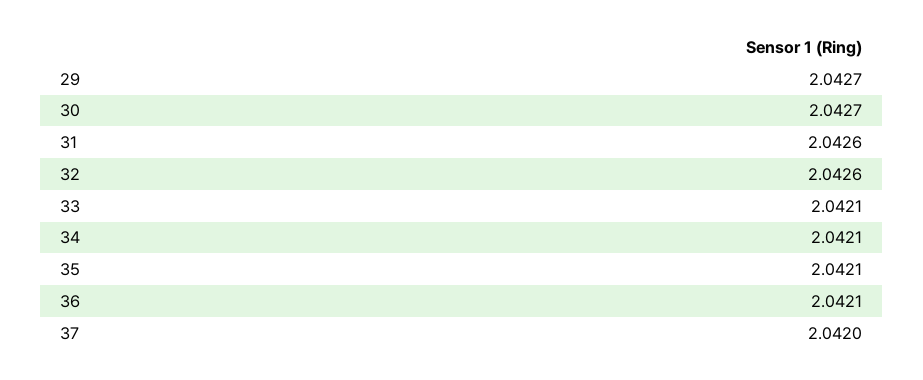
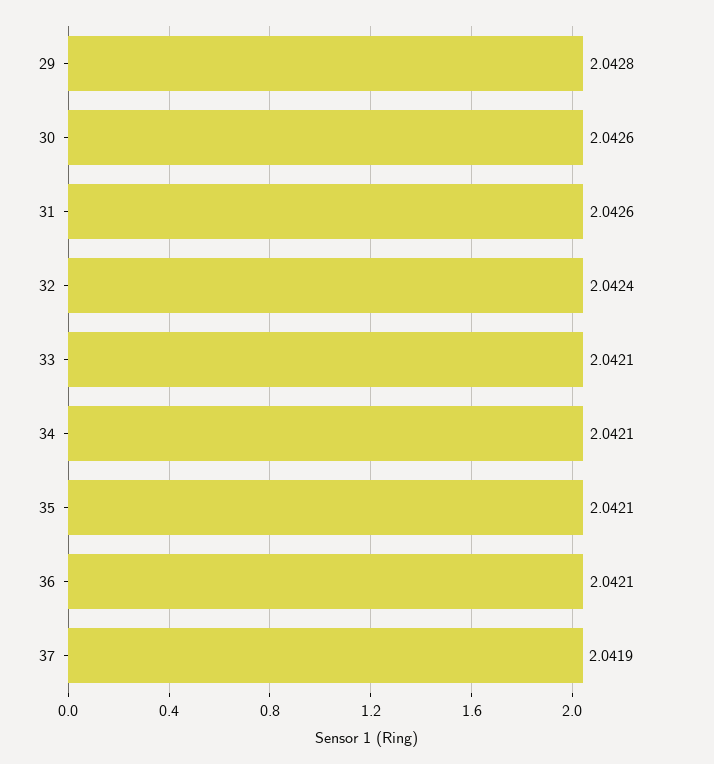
29: 2.0427 -> 2.0428
30: 2.0427 -> 2.0426
32: 2.0426 -> 2.0424
37: 2.042 -> 2.0419

